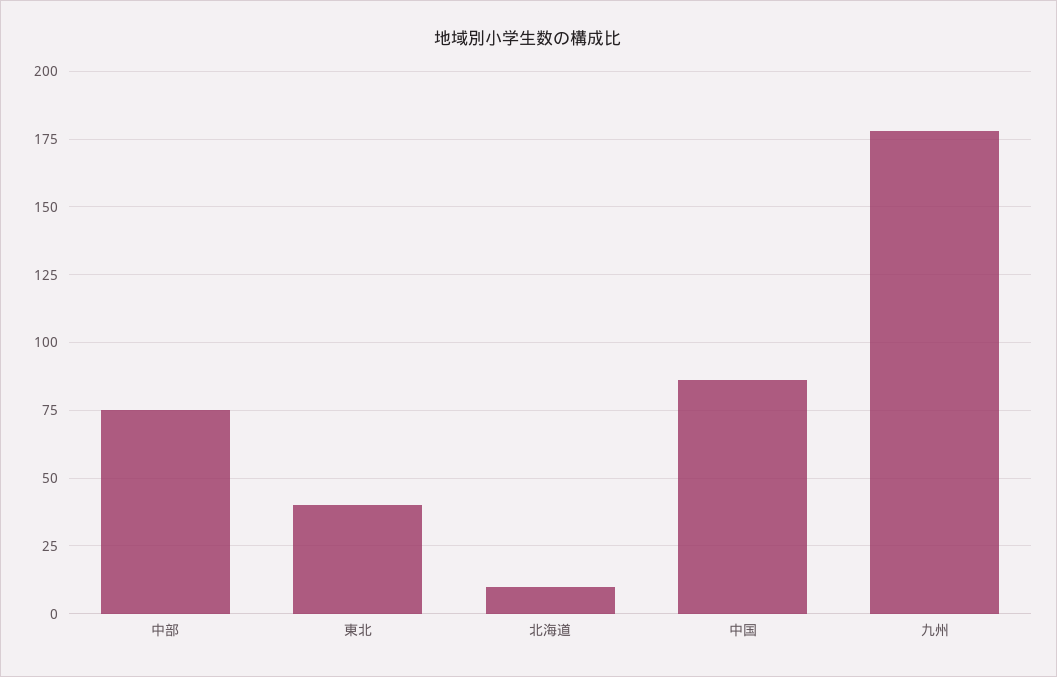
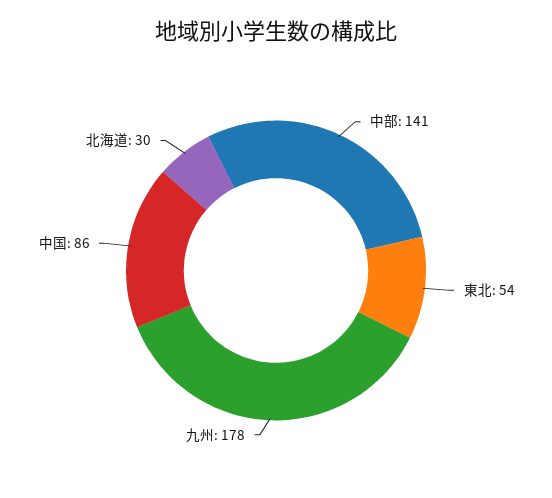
中部: 75 -> 141
東北: 40 -> 54
北海道: 10 -> 30

